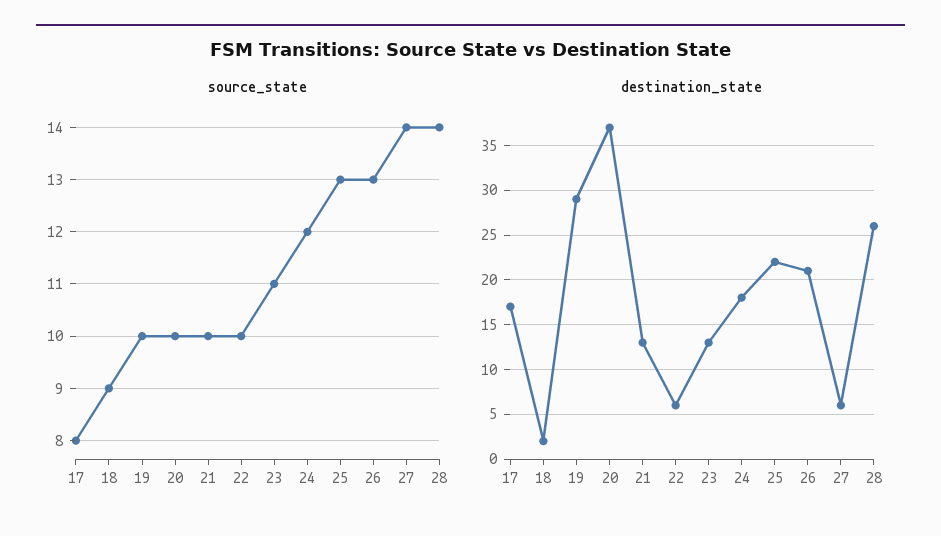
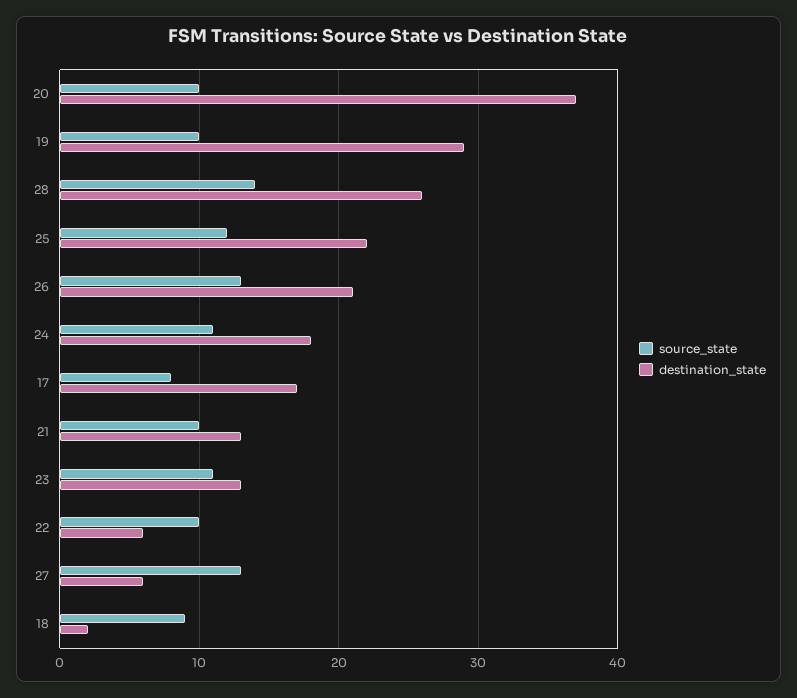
source_state, 24: 12 -> 11
source_state, 25: 13 -> 12
source_state, 27: 14 -> 13

